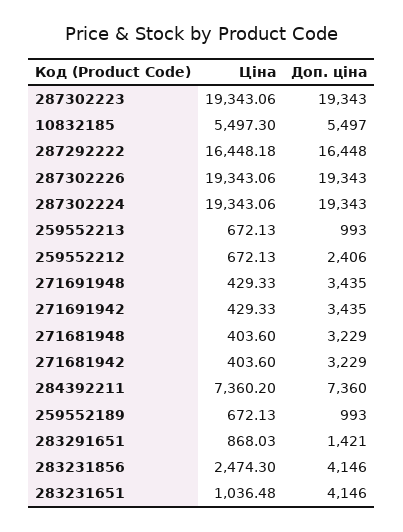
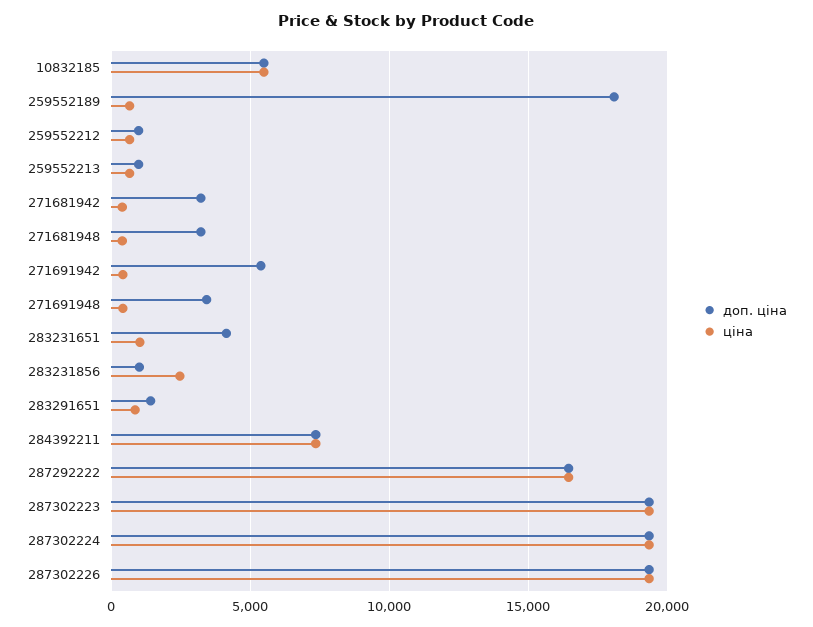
Доп. ціна, 259552212: 2406 -> 1000
Доп. ціна, 271691942: 3435 -> 5500
Доп. ціна, 259552189: 993 -> 18000
Доп. ціна, 283231856: 4146 -> 1000

